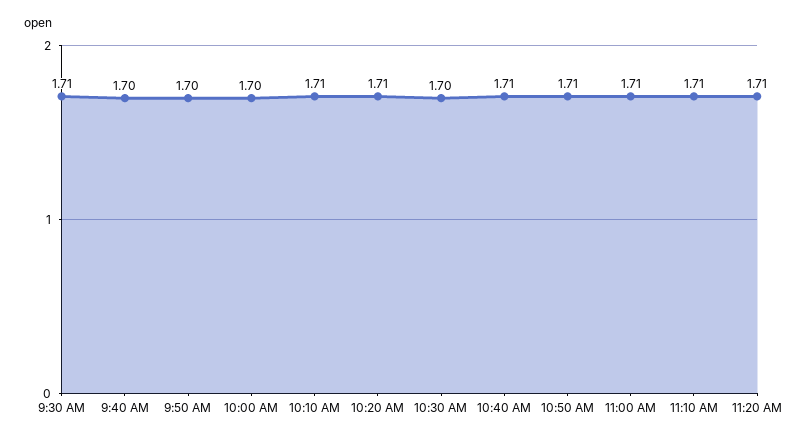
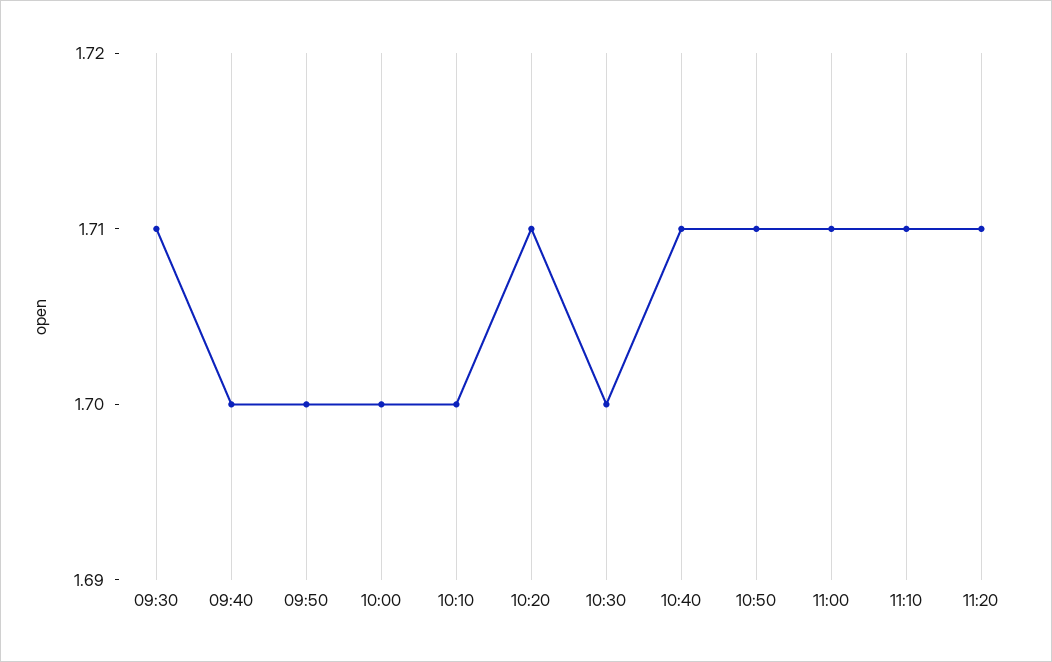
10:10 AM: 1.71 -> 1.7

